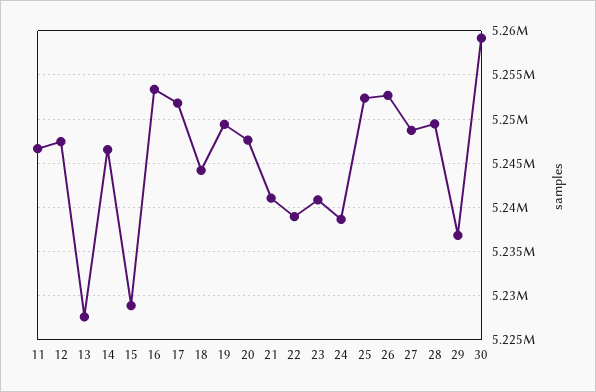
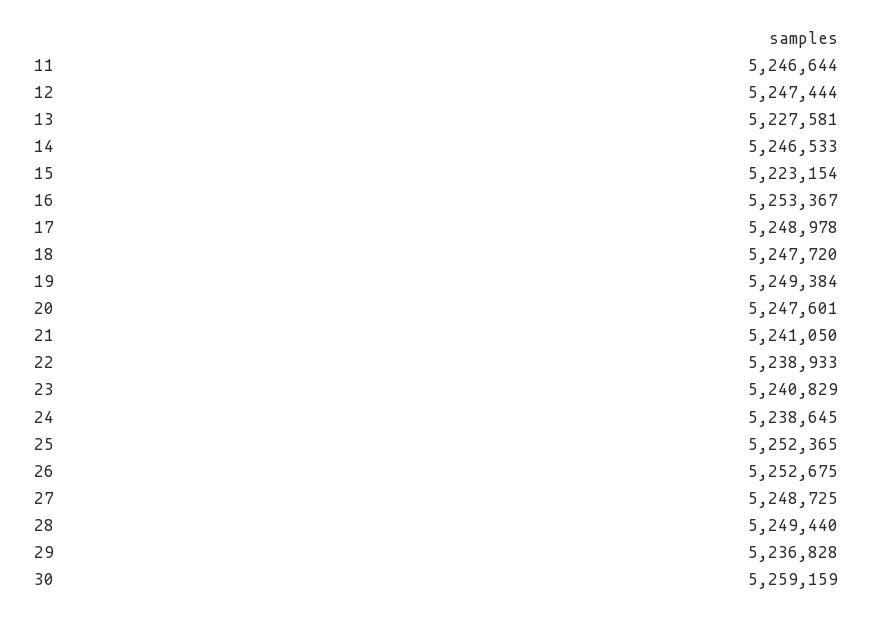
15: 5229000 -> 5223154
17: 5252000 -> 5248978
18: 5244000 -> 5247720

